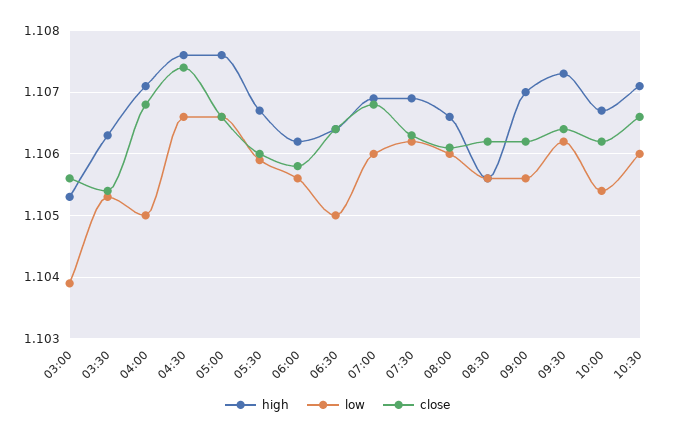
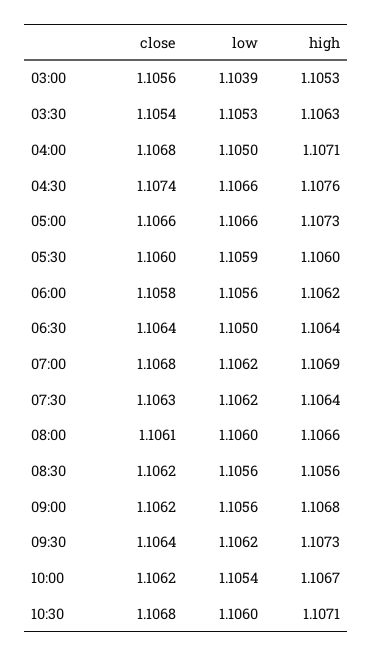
high, 05:00: 1.1076 -> 1.1073
high, 05:30: 1.1067 -> 1.106
low, 07:00: 1.106 -> 1.1062
high, 07:30: 1.1069 -> 1.1064
high, 09:00: 1.107 -> 1.1068
close, 10:30: 1.1066 -> 1.1068

